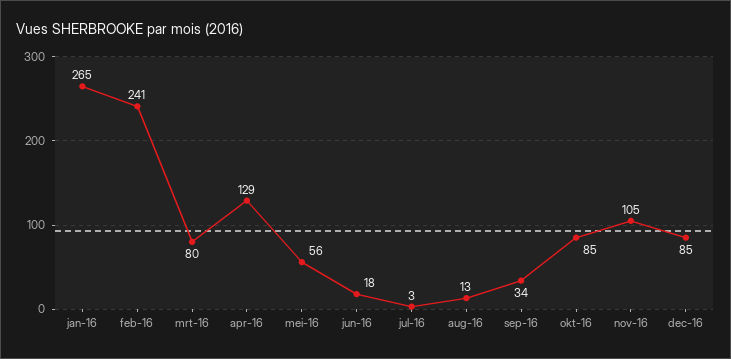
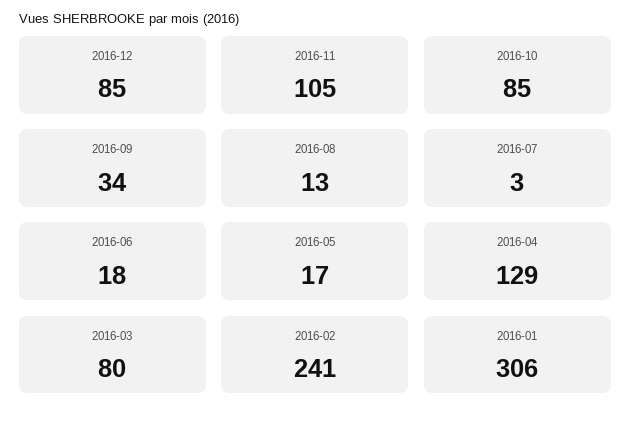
jan-16: 265 -> 306
mei-16: 56 -> 17

